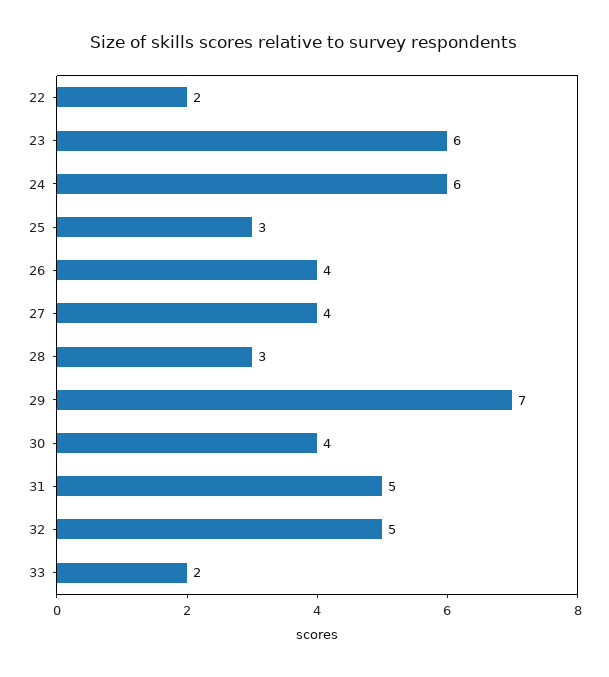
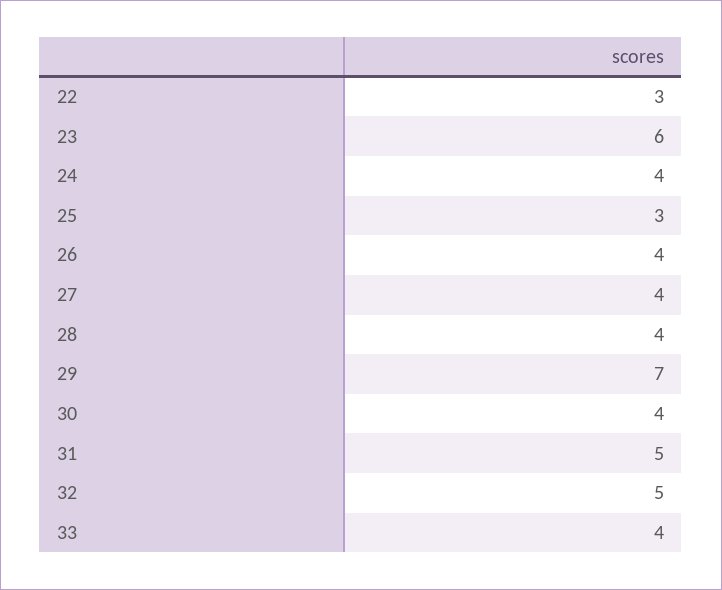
22: 2 -> 3
24: 6 -> 4
28: 3 -> 4
33: 2 -> 4

